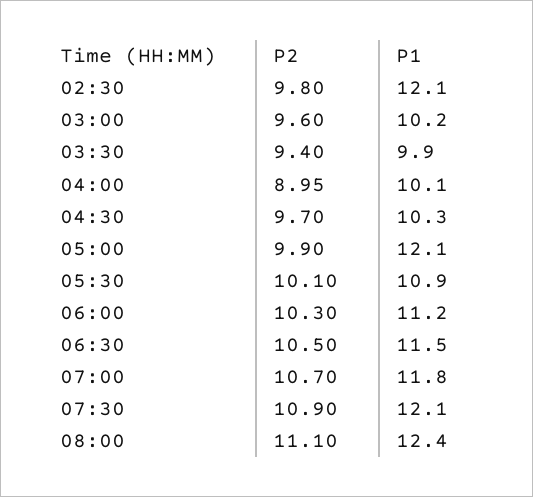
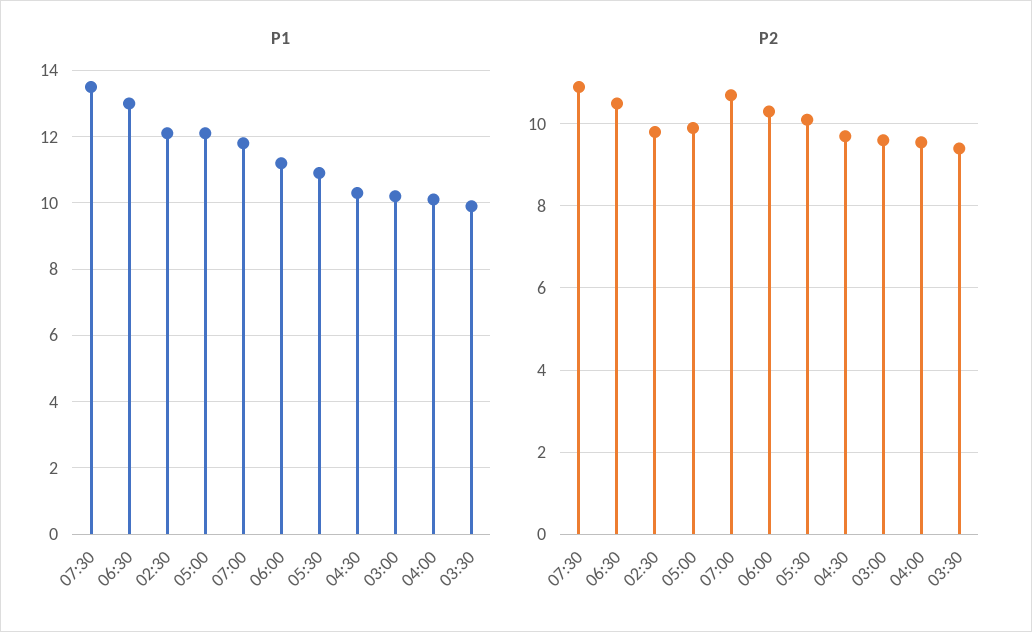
P2, 04:00: 8.95 -> 9.6
P1, 06:30: 11.5 -> 13
P1, 07:30: 12.1 -> 13.5
P2, 08:00: 11.1 -> none
P1, 08:00: 12.4 -> none

